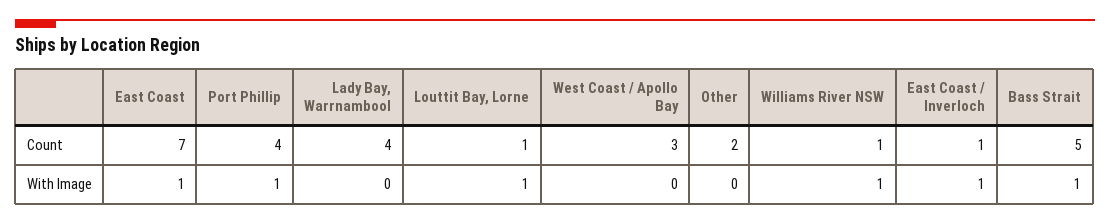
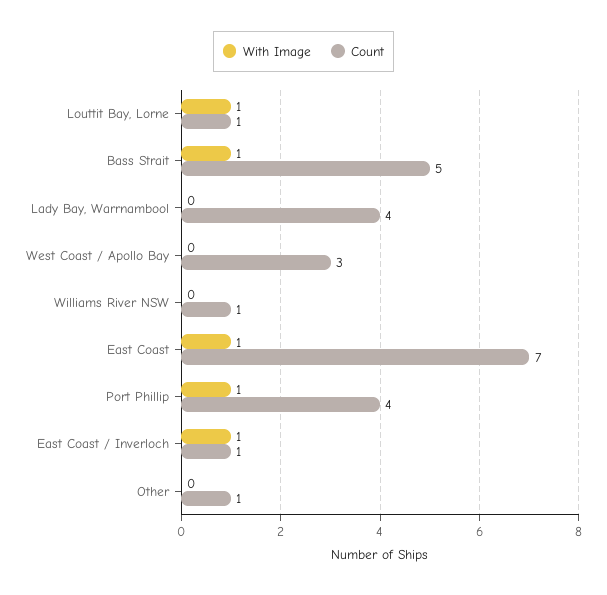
Count, Other: 2 -> 1
With Image, Williams River NSW: 1 -> 0

